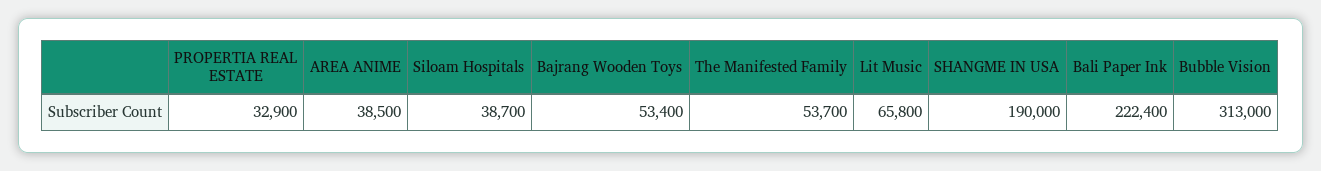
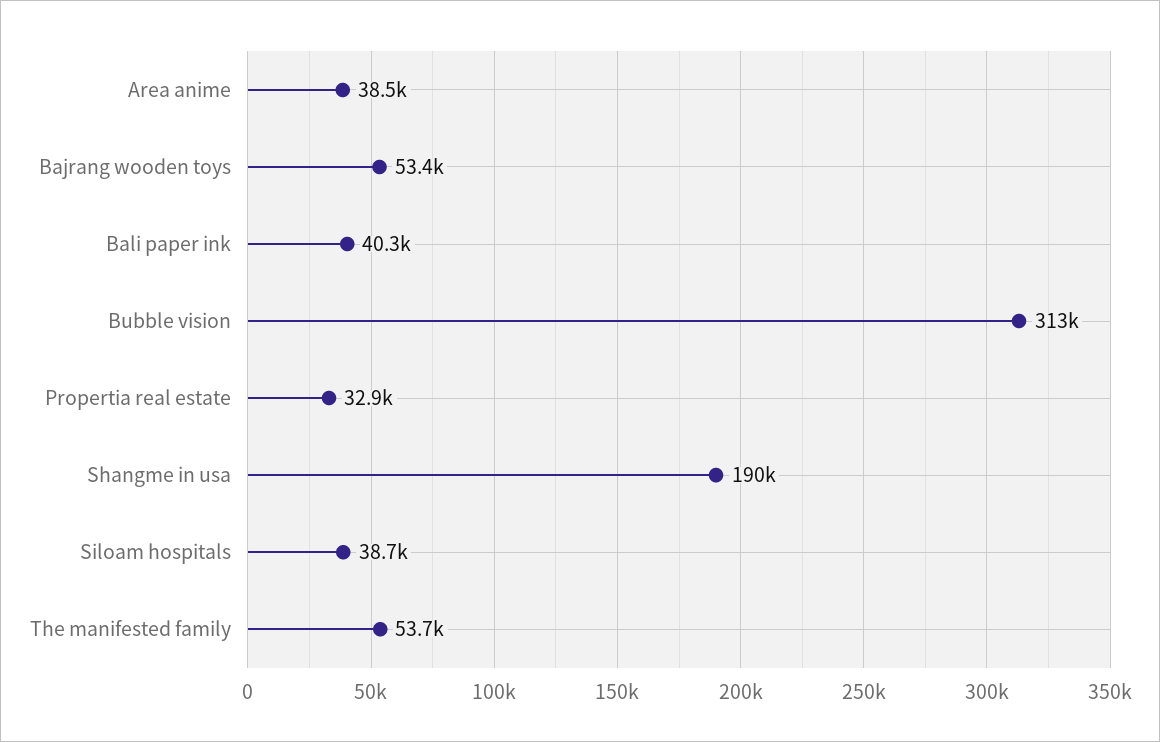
Lit Music: 65800 -> none
Bali Paper Ink: 222400 -> 40300

